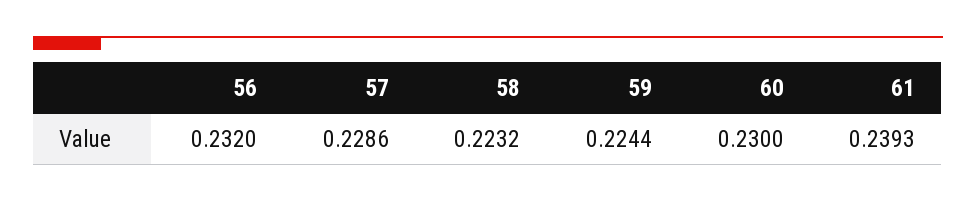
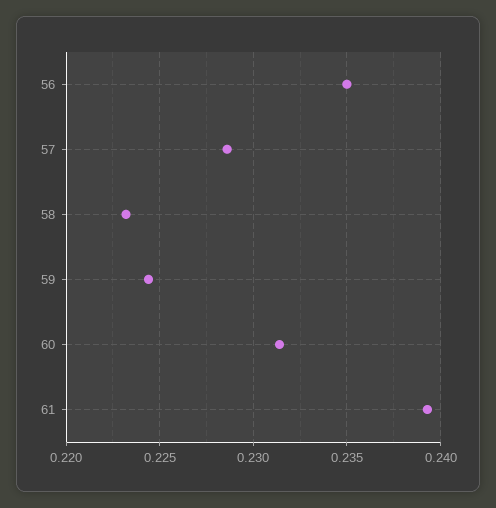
56: 0.232 -> 0.235
60: 0.23 -> 0.2315

